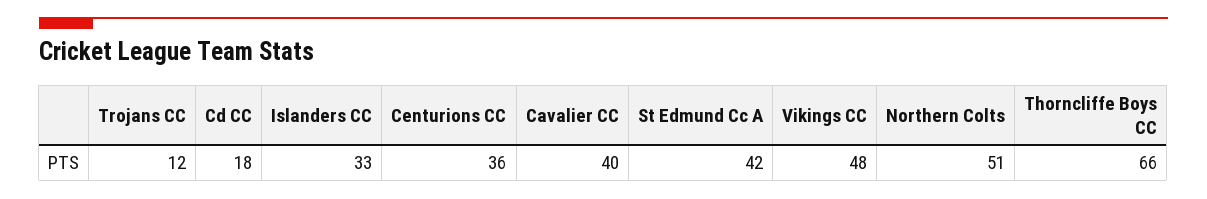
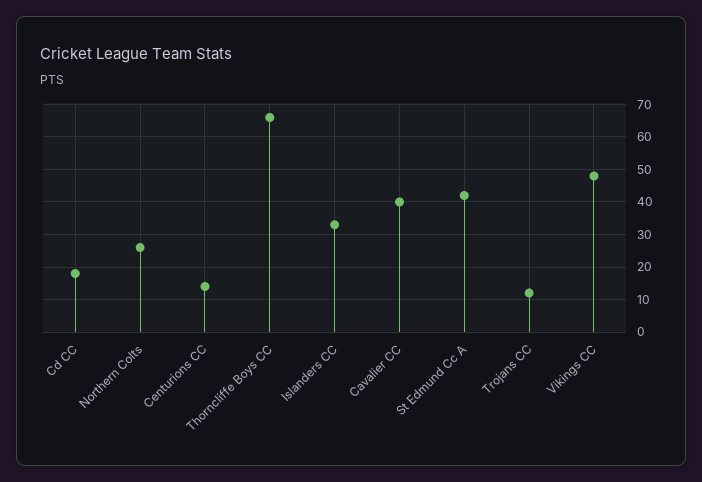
Centurions CC: 36 -> 15
Northern Colts: 51 -> 25

